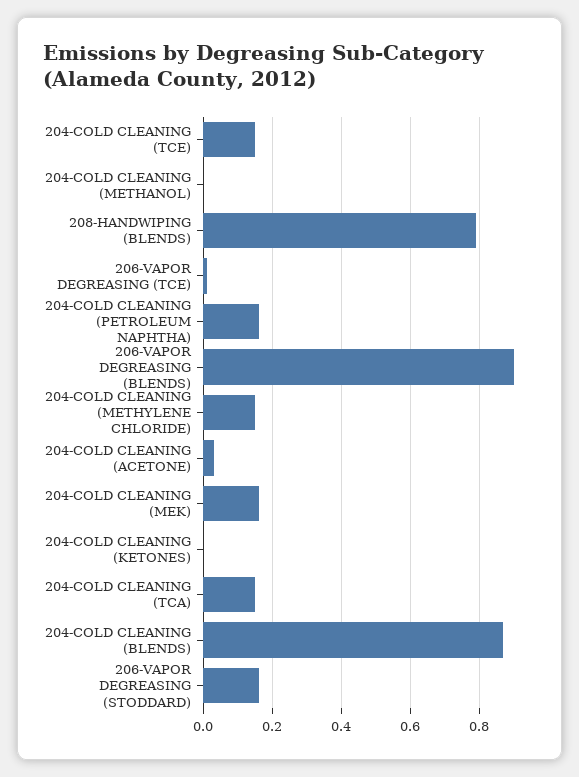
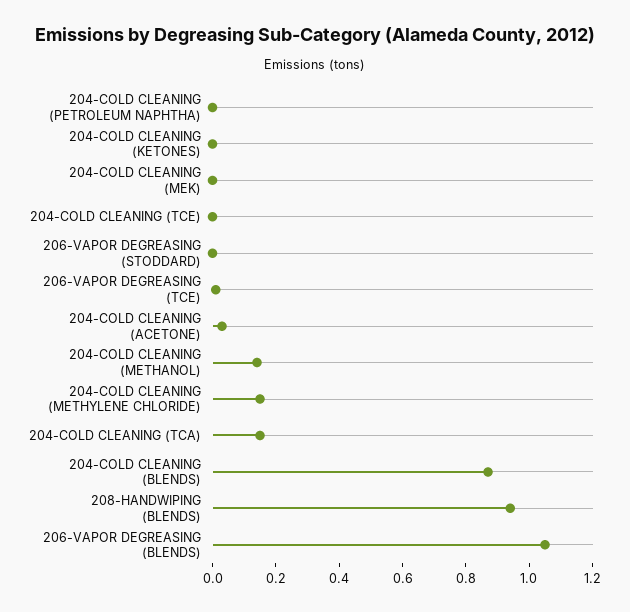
204-COLD CLEANING (TCE): 0.15 -> 0
204-COLD CLEANING (METHANOL): 0 -> 0.15
208-HANDWIPING (BLENDS): 0.8 -> 0.95
204-COLD CLEANING (PETROLEUM NAPHTHA): 0.15 -> 0
206-VAPOR DEGREASING (BLENDS): 0.9 -> 1.05
204-COLD CLEANING (MEK): 0.15 -> 0
206-VAPOR DEGREASING (STODDARD): 0.15 -> 0

